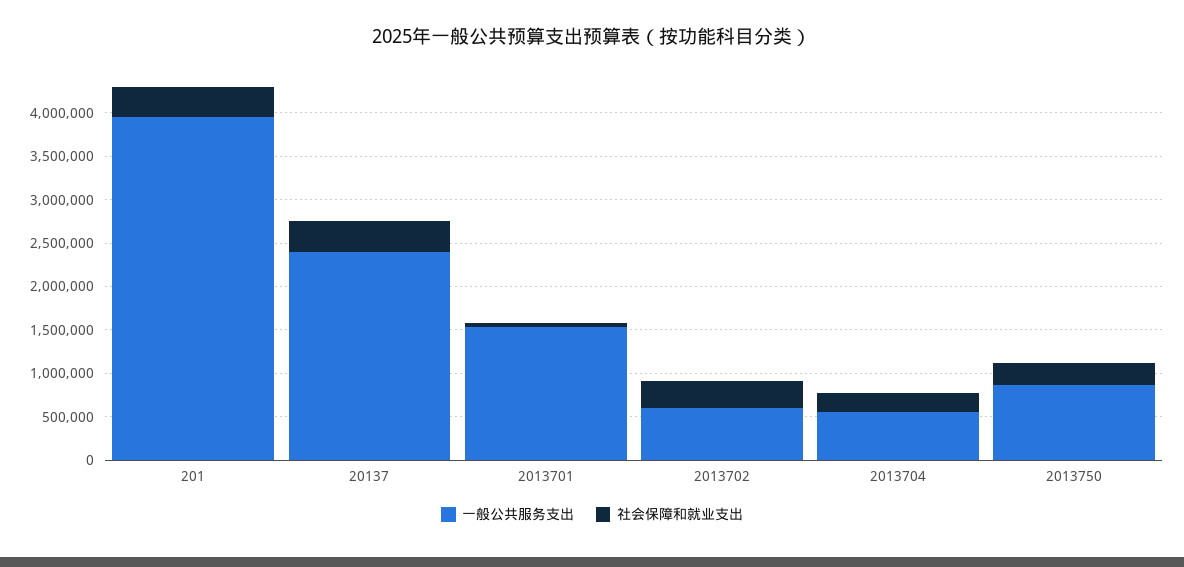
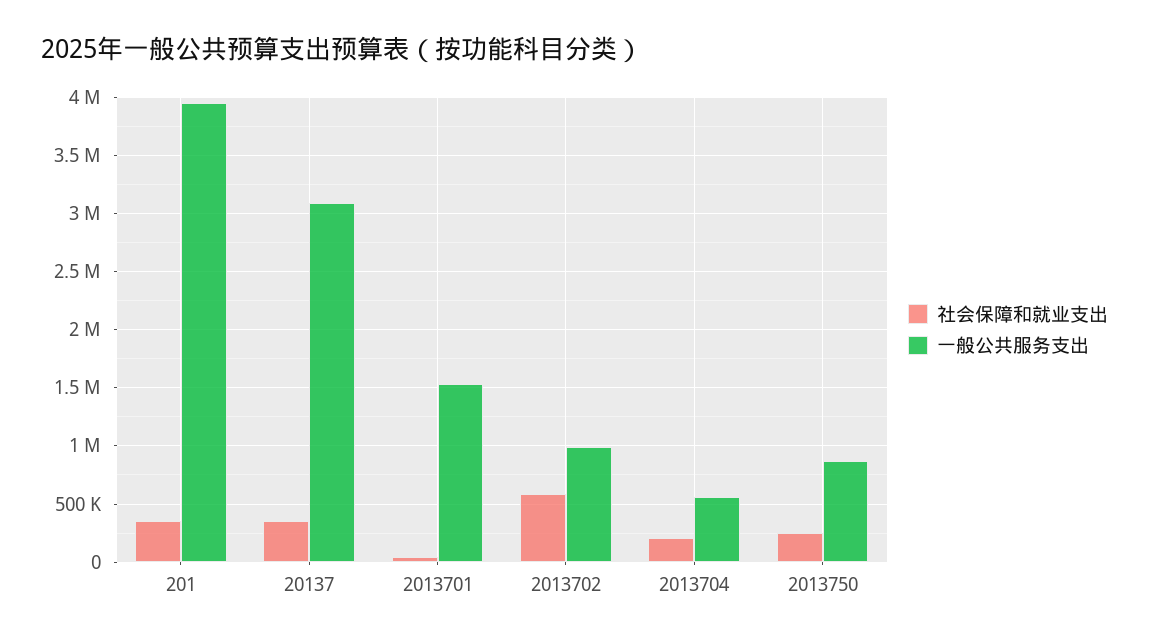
一般公共服务支出, 20137: 2400000 -> 3100000
一般公共服务支出, 2013702: 600000 -> 1000000
社会保障和就业支出, 2013702: 300000 -> 600000

